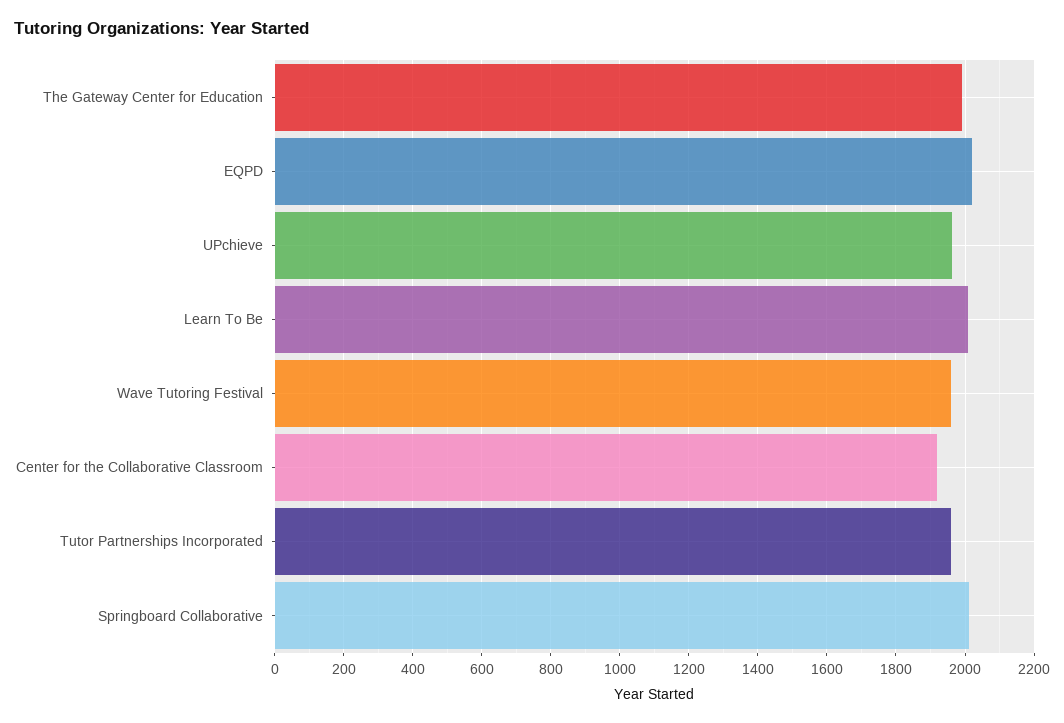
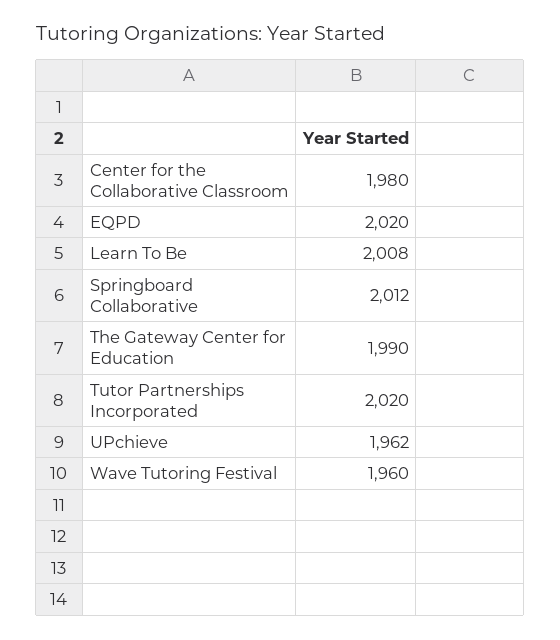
Center for the Collaborative Classroom: 1920 -> 1980
Tutor Partnerships Incorporated: 1960 -> 2020

